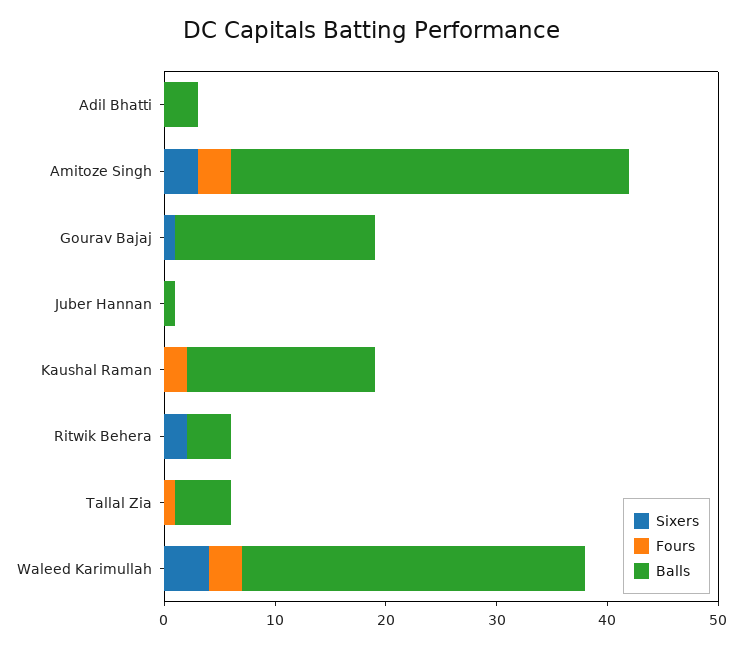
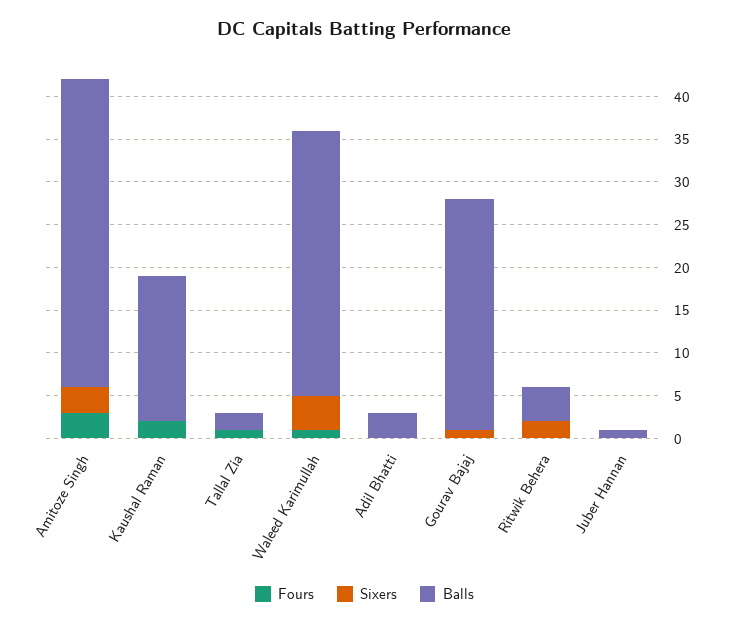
Balls, Gourav Bajaj: 18 -> 27
Balls, Tallal Zia: 5 -> 2
Fours, Waleed Karimullah: 3 -> 1

